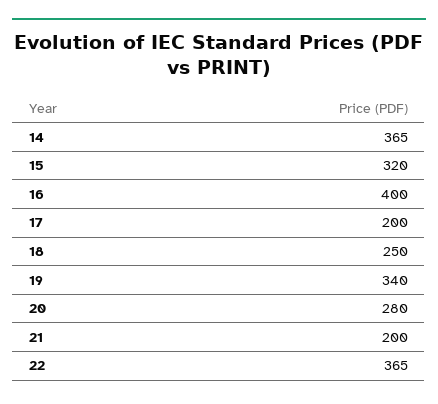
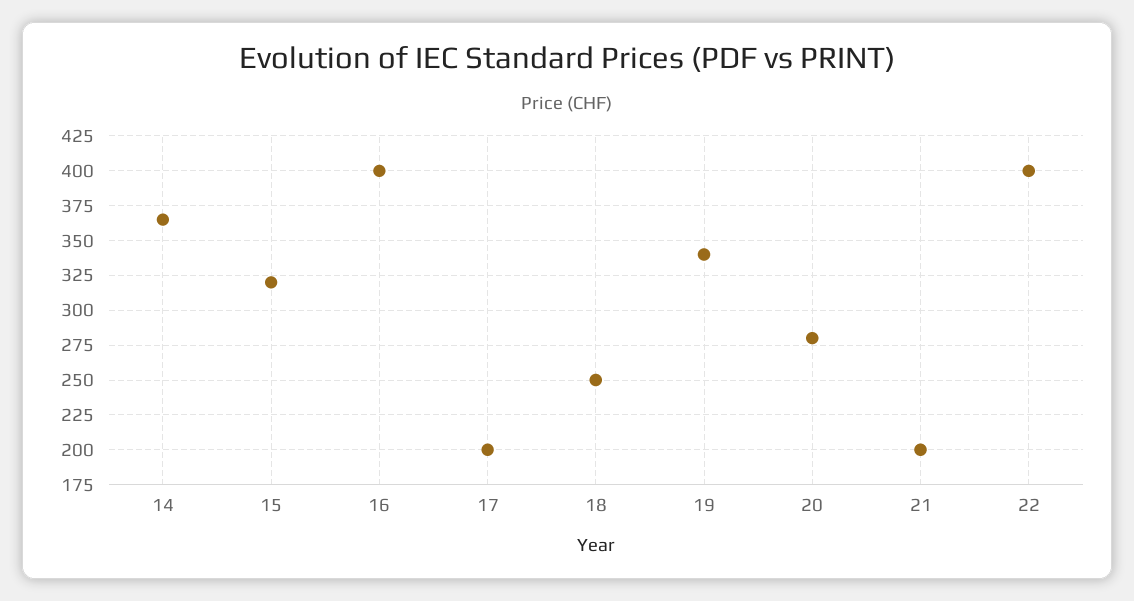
22: 365 -> 400

